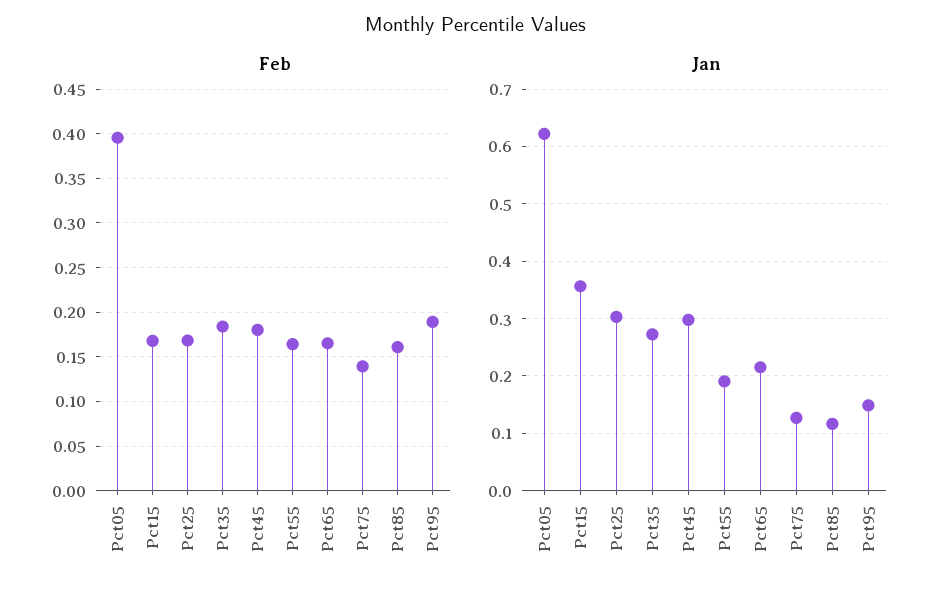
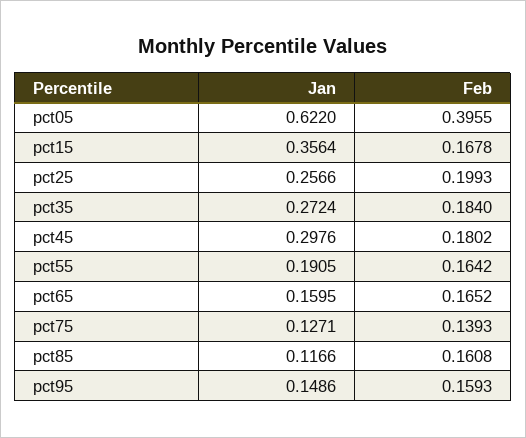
Feb, Pct25: 0.17 -> 0.1993
Feb, Pct95: 0.19 -> 0.1593
Jan, Pct25: 0.3 -> 0.2566
Jan, Pct65: 0.22 -> 0.1595

